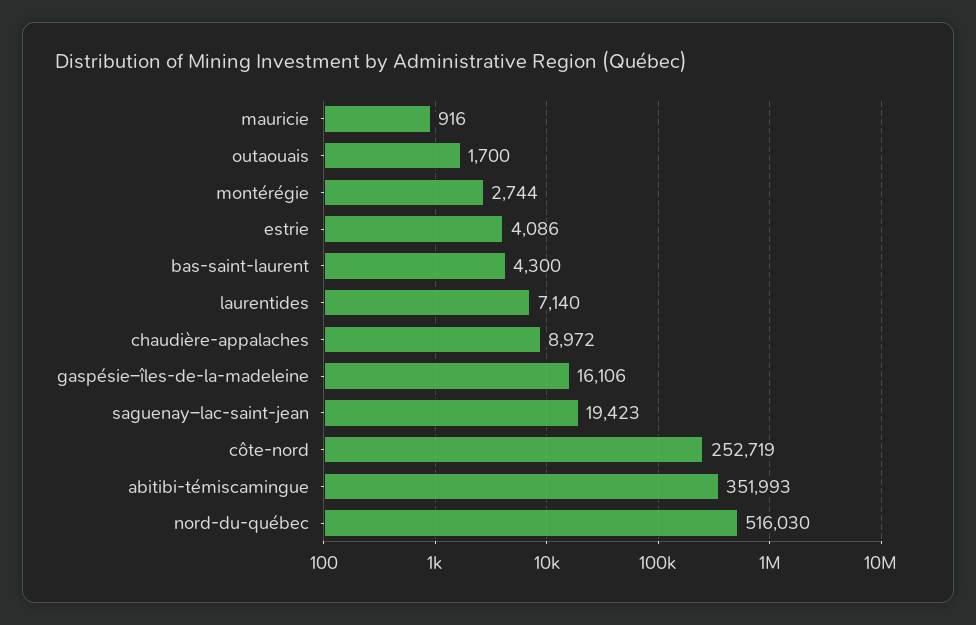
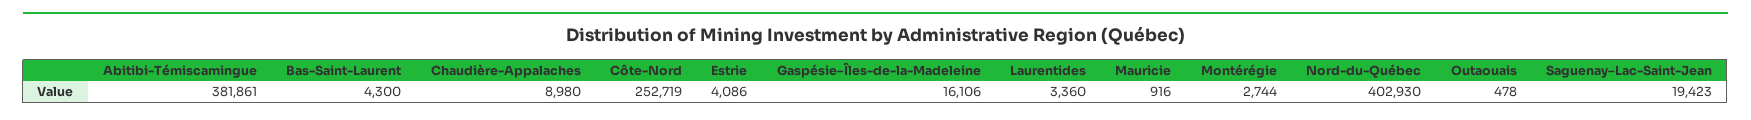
outaouais: 1700 -> 478
laurentides: 7140 -> 3360
chaudière-appalaches: 8972 -> 8980
abitibi-témiscamingue: 351993 -> 381861
nord-du-québec: 516030 -> 402930

